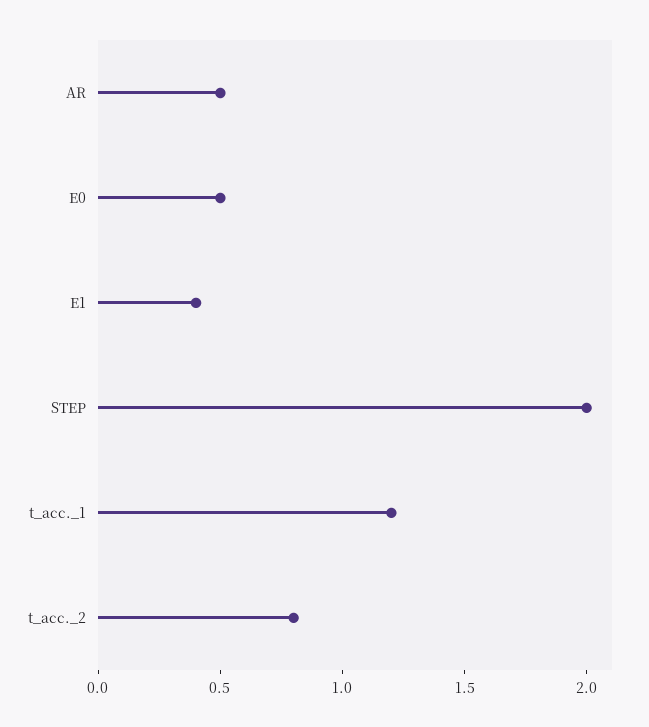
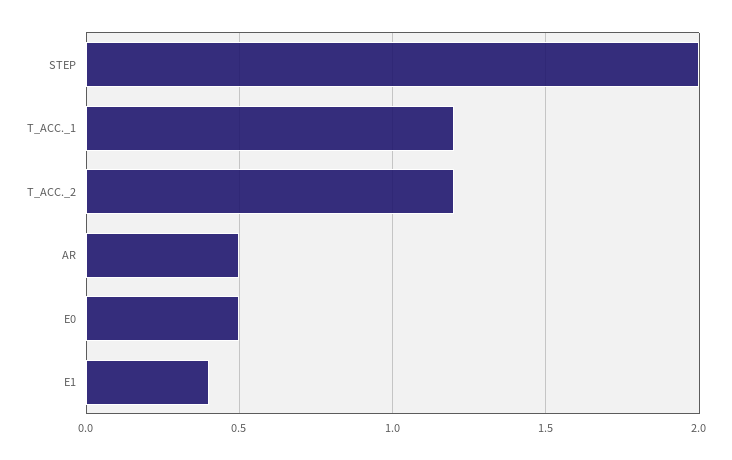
t_acc._2: 0.8 -> 1.2

